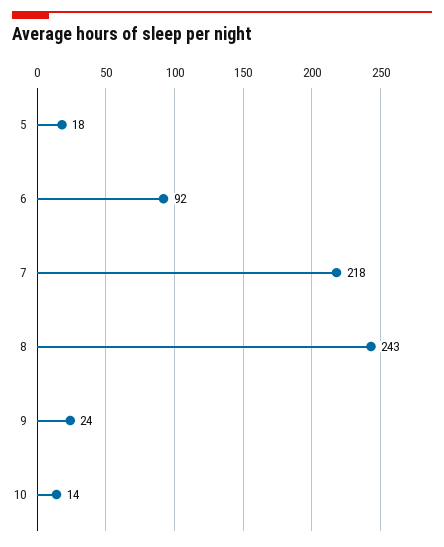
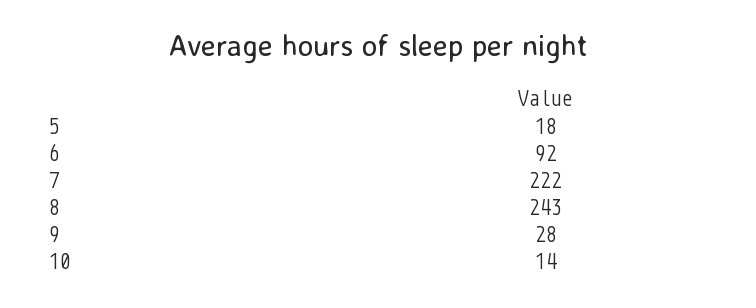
7: 218 -> 222
9: 24 -> 28

